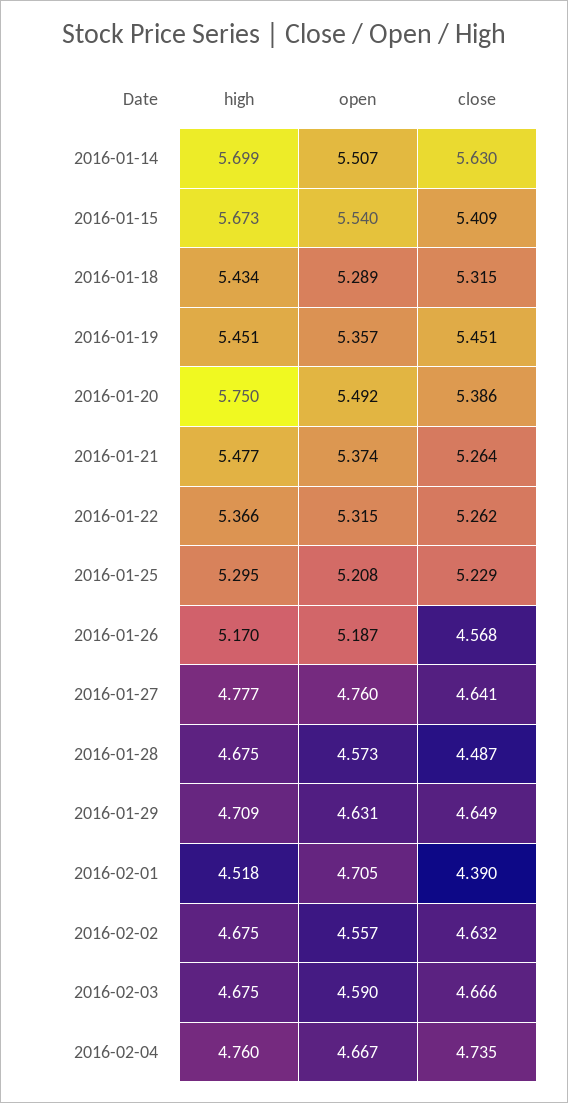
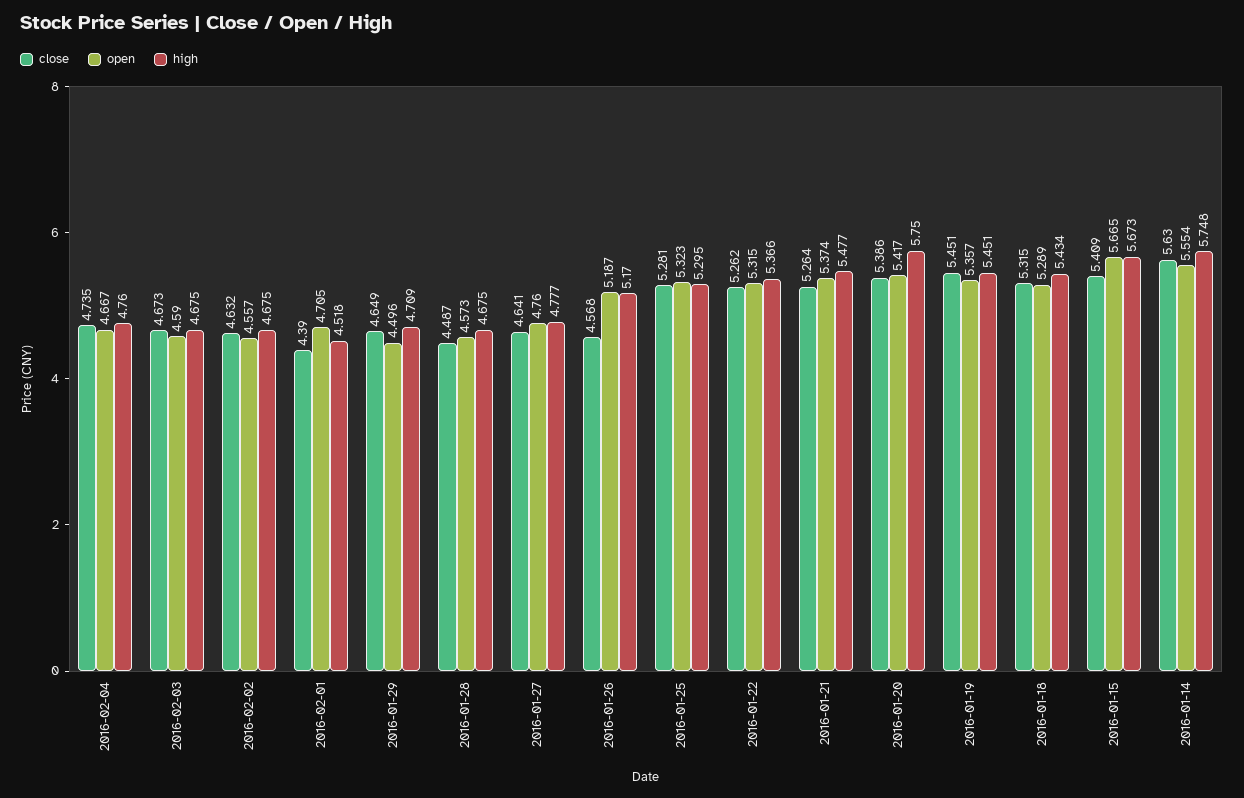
high, 2016-01-14: 5.699 -> 5.748
open, 2016-01-14: 5.507 -> 5.554
open, 2016-01-15: 5.54 -> 5.665
open, 2016-01-20: 5.492 -> 5.417
open, 2016-01-25: 5.208 -> 5.323
close, 2016-01-25: 5.229 -> 5.281
open, 2016-01-29: 4.631 -> 4.496
close, 2016-02-03: 4.666 -> 4.673

